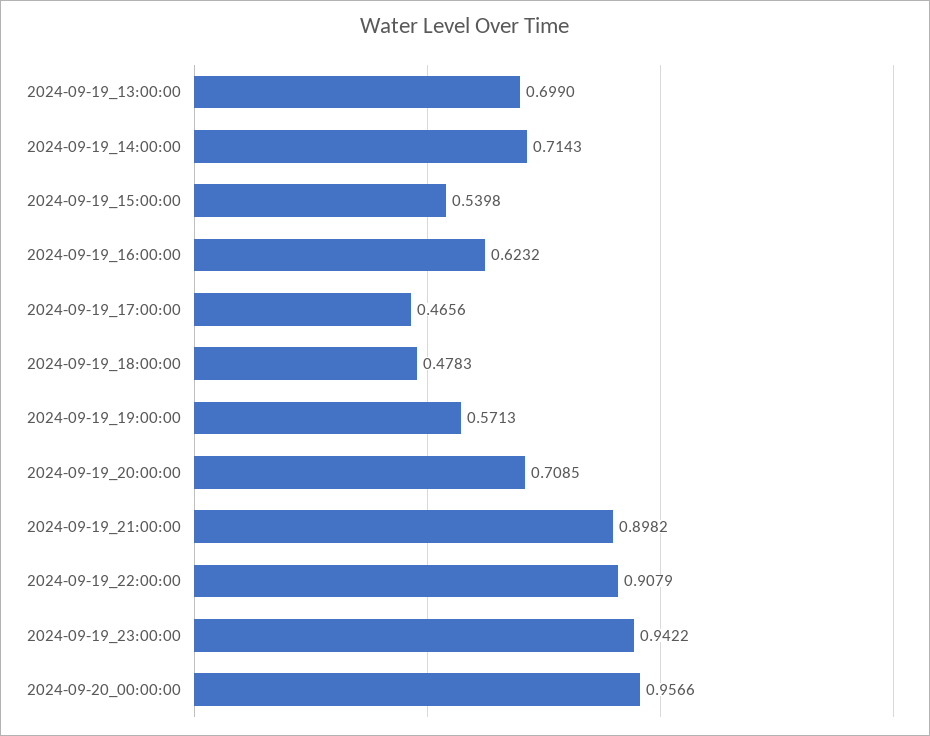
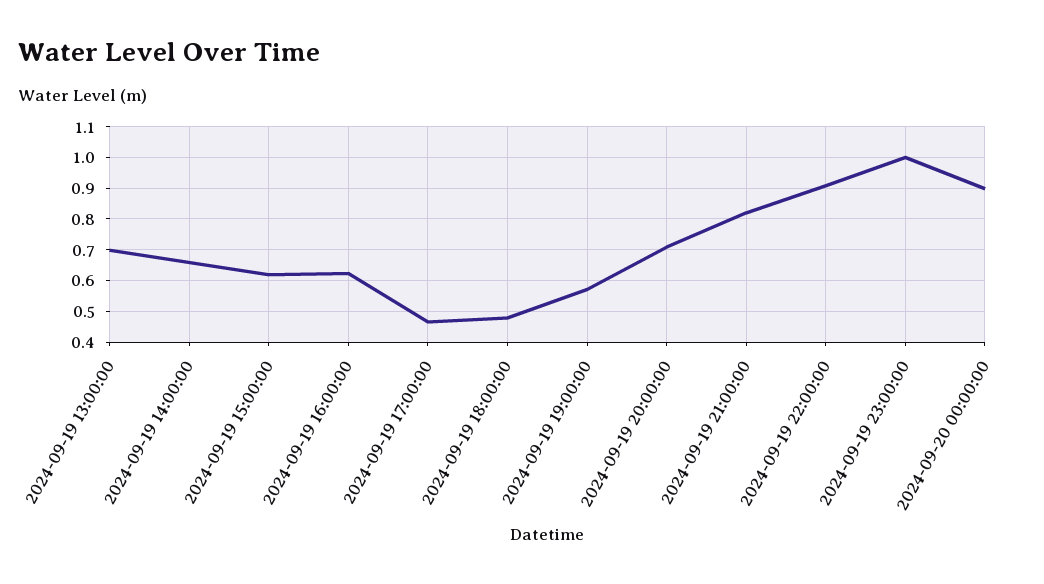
2024-09-19_14:00:00: 0.7143 -> 0.66
2024-09-19_15:00:00: 0.5398 -> 0.62
2024-09-19_21:00:00: 0.8982 -> 0.82
2024-09-19_23:00:00: 0.9422 -> 1
2024-09-20_00:00:00: 0.9566 -> 0.9

